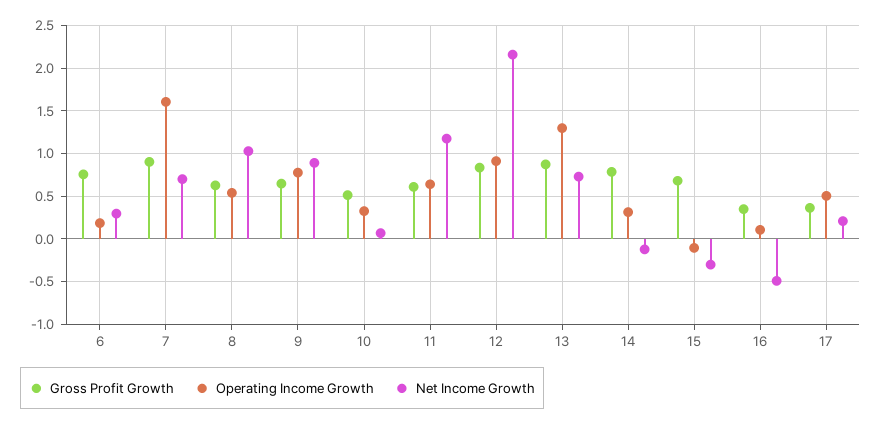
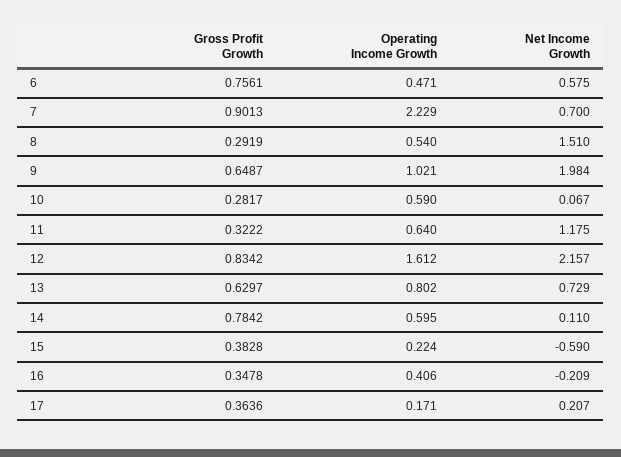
Operating Income Growth, 6: 0.2 -> 0.471
Net Income Growth, 6: 0.3 -> 0.575
Operating Income Growth, 7: 1.6 -> 2.229
Gross Profit Growth, 8: 0.6 -> 0.2919
Net Income Growth, 8: 1 -> 1.51
Operating Income Growth, 9: 0.8 -> 1.021
Net Income Growth, 9: 0.9 -> 1.984
Gross Profit Growth, 10: 0.5 -> 0.2817
Operating Income Growth, 10: 0.3 -> 0.59
Gross Profit Growth, 11: 0.6 -> 0.3222
Operating Income Growth, 12: 0.9 -> 1.612
Gross Profit Growth, 13: 0.9 -> 0.6297
Operating Income Growth, 13: 1.3 -> 0.802
Operating Income Growth, 14: 0.3 -> 0.595
Net Income Growth, 14: -0.1 -> 0.11
Gross Profit Growth, 15: 0.7 -> 0.3828
Operating Income Growth, 15: -0.1 -> 0.224
Net Income Growth, 15: -0.3 -> -0.59
Operating Income Growth, 16: 0.1 -> 0.406
Net Income Growth, 16: -0.5 -> -0.209
Operating Income Growth, 17: 0.5 -> 0.171

